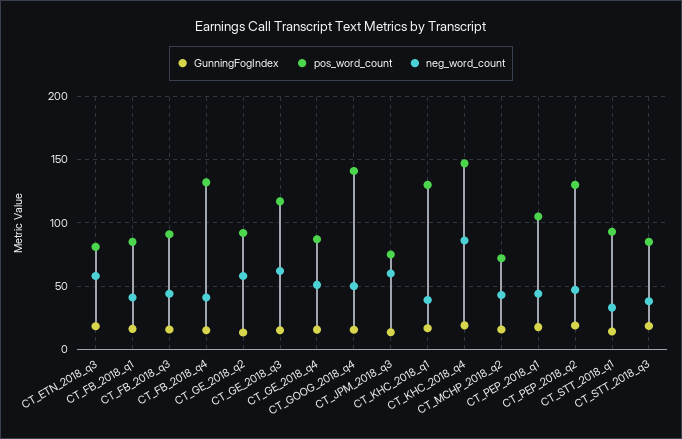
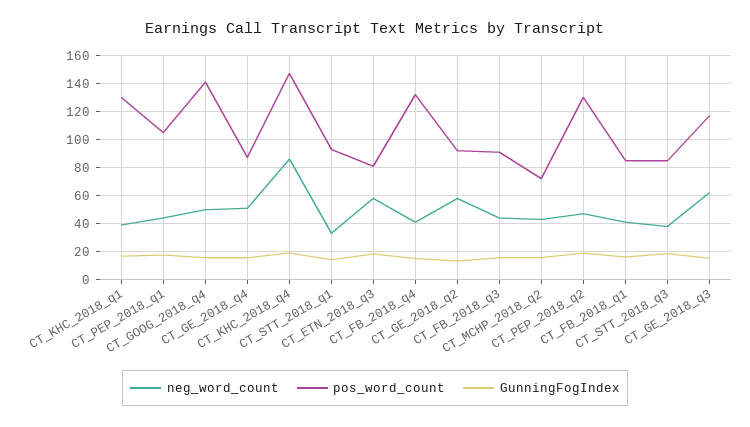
GunningFogIndex, CT_JPM_2018_q3: 15 -> none
pos_word_count, CT_JPM_2018_q3: 75 -> none
neg_word_count, CT_JPM_2018_q3: 60 -> none

